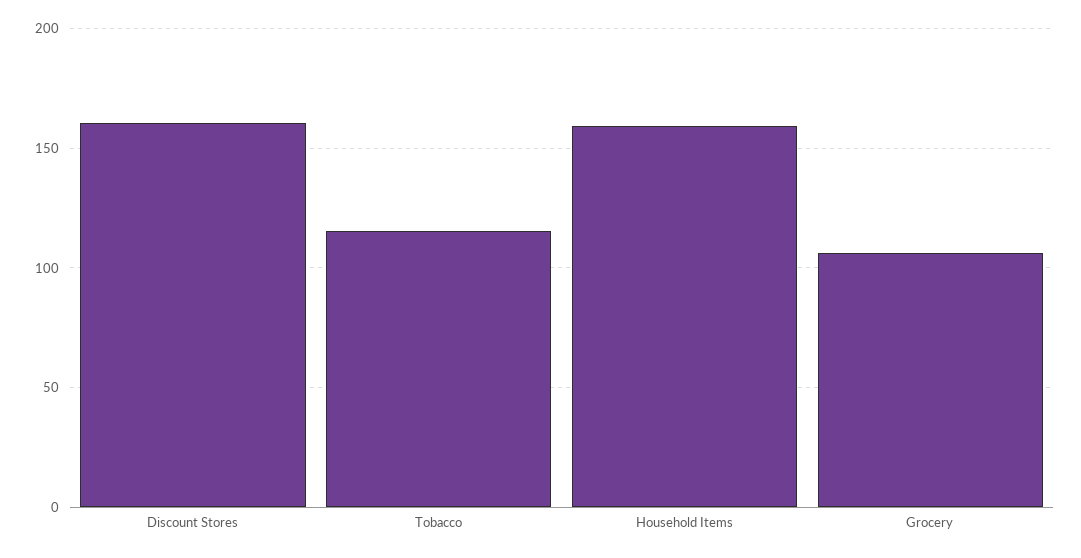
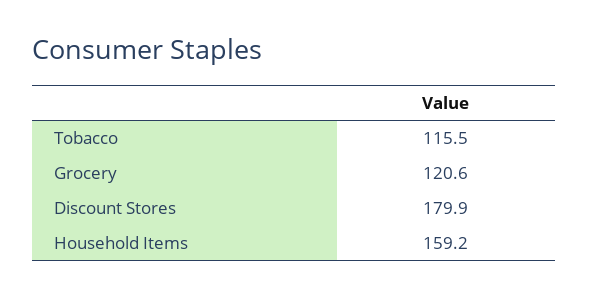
Discount Stores: 160 -> 179.9
Grocery: 105 -> 120.6

